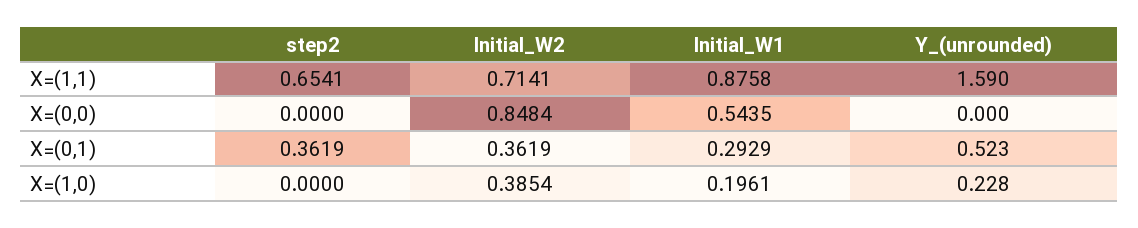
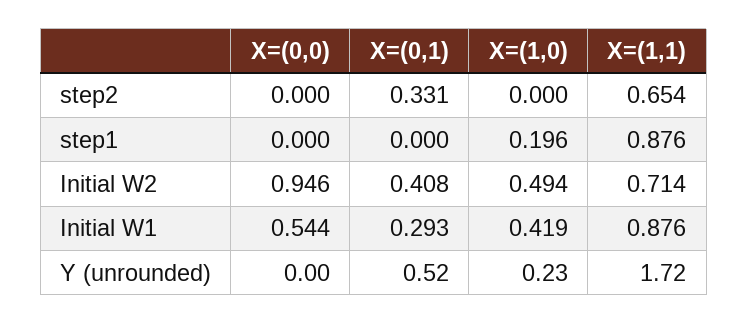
Y_(unrounded), X=(1,1): 1.59 -> 1.72
Initial_W2, X=(0,0): 0.8484 -> 0.946
step2, X=(0,1): 0.3619 -> 0.331
Initial_W2, X=(0,1): 0.3619 -> 0.408
Initial_W2, X=(1,0): 0.3854 -> 0.494
Initial_W1, X=(1,0): 0.1961 -> 0.419
step1, X=(0,0): none -> 0
step1, X=(0,1): none -> 0
step1, X=(1,0): none -> 0.196
step1, X=(1,1): none -> 0.876

